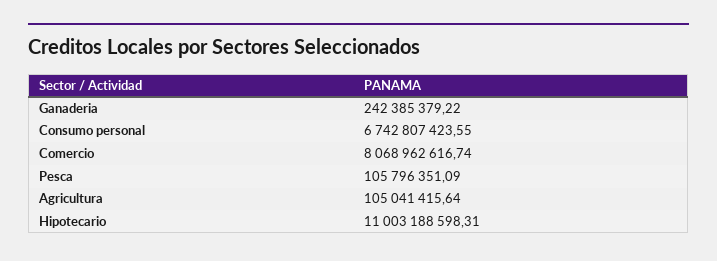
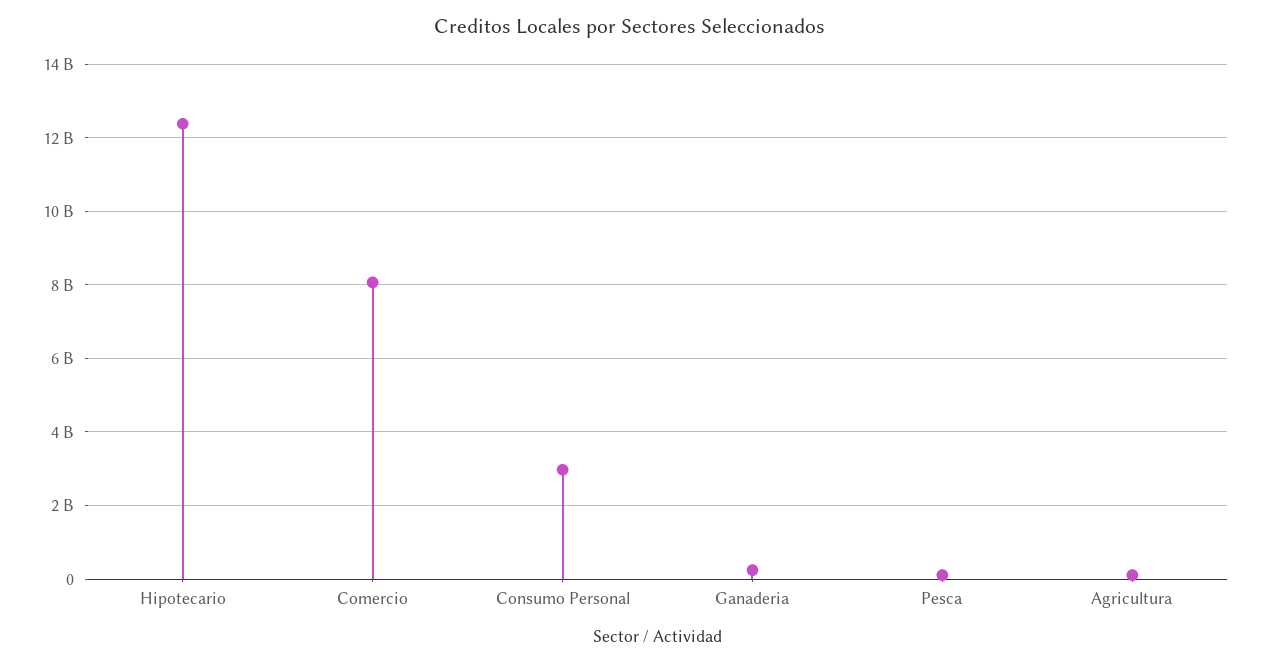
Consumo personal: 6742807423.55 -> 3000000000
Hipotecario: 11003188598.31 -> 12400000000

